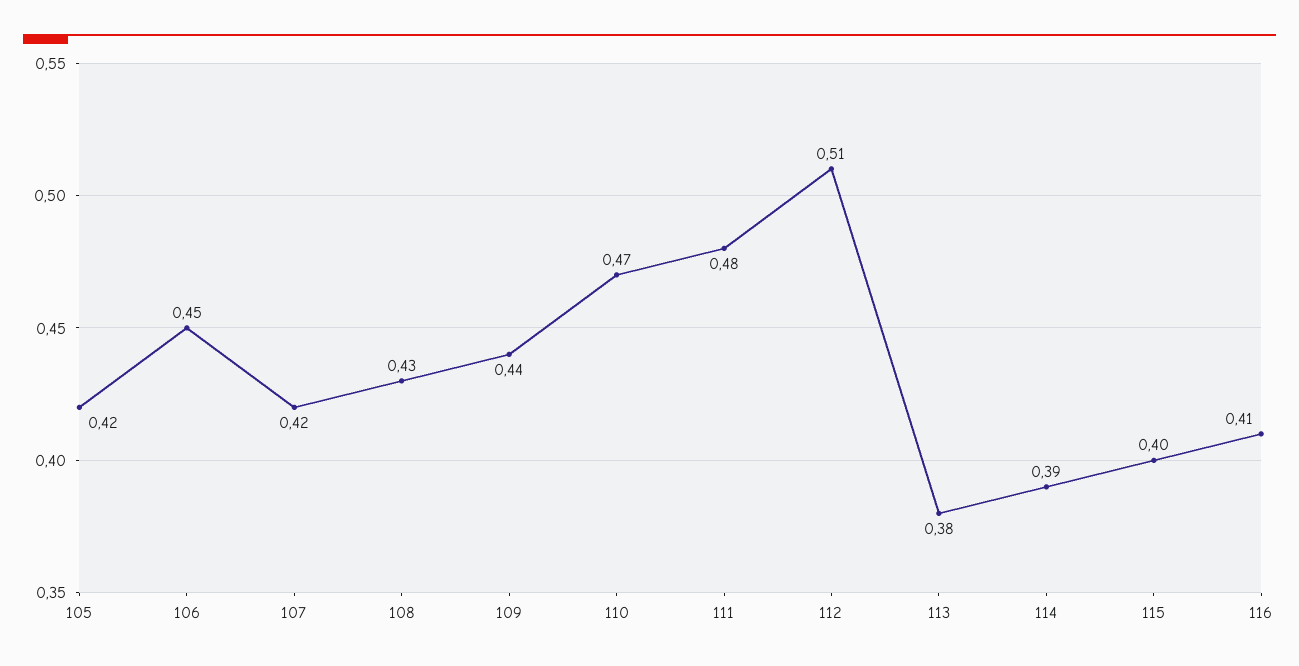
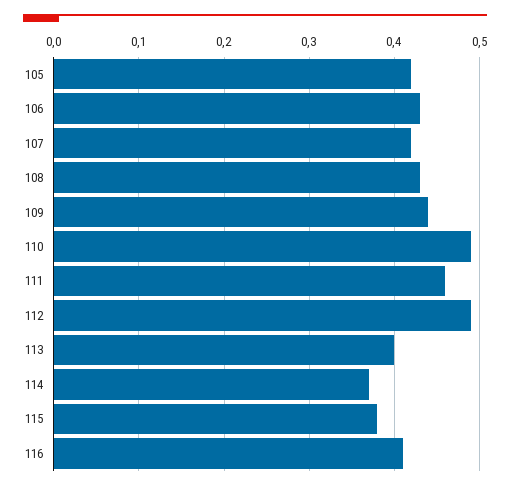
106: 0.45 -> 0.43
110: 0.47 -> 0.49
111: 0.48 -> 0.46
112: 0.51 -> 0.49
113: 0.38 -> 0.4
114: 0.39 -> 0.37
115: 0.4 -> 0.38

